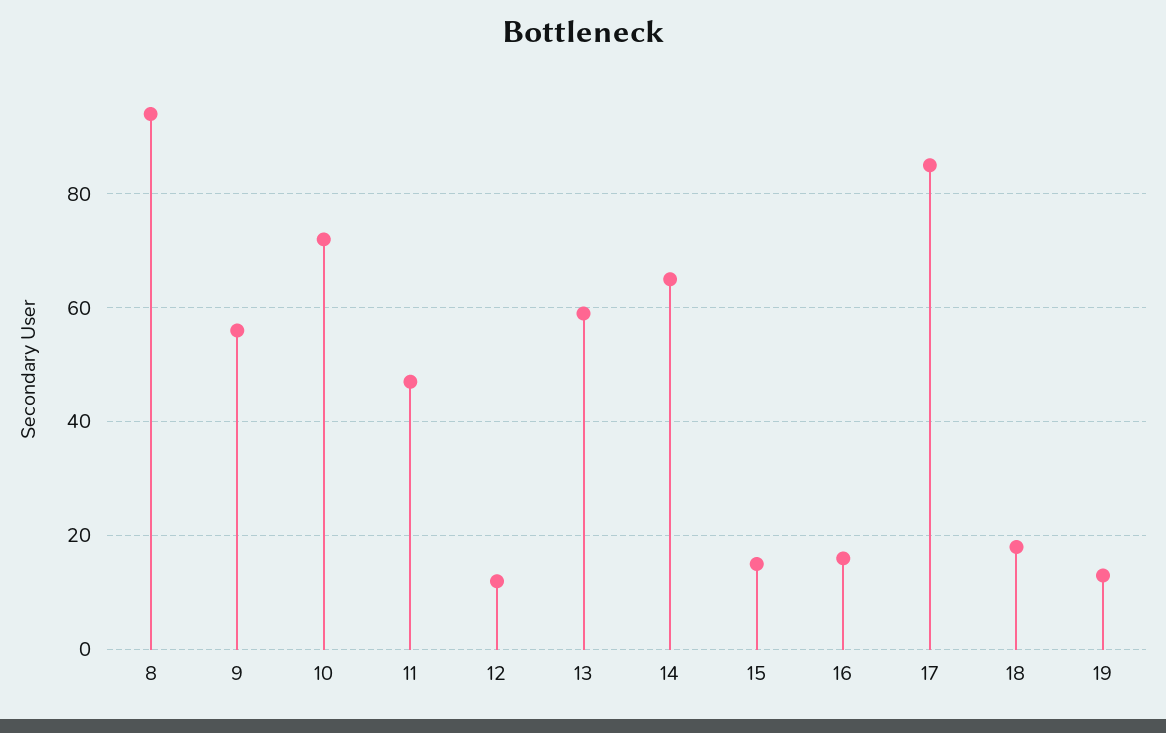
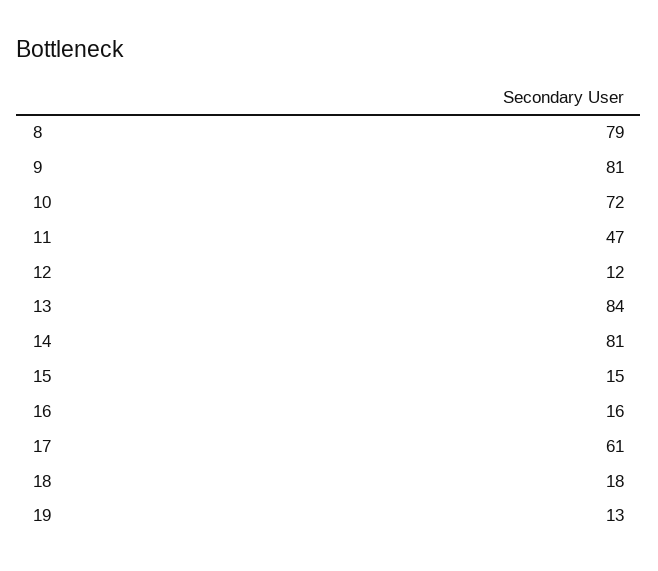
8: 95 -> 79
9: 55 -> 81
13: 60 -> 84
14: 65 -> 81
17: 85 -> 61

